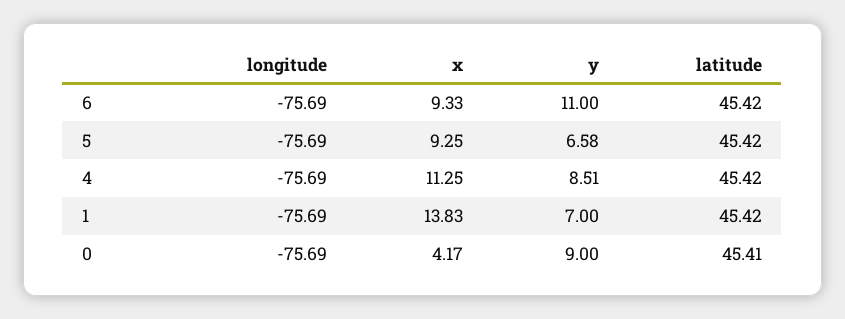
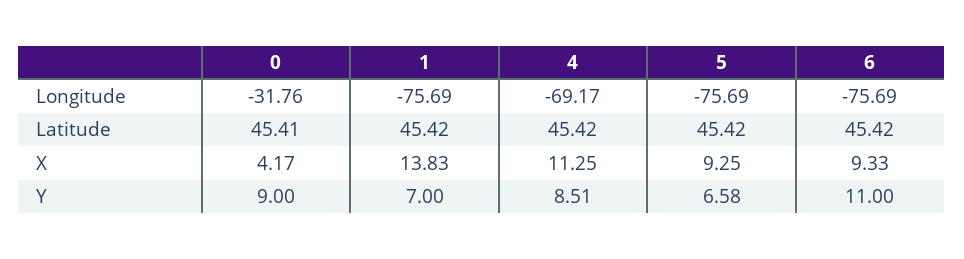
longitude, 4: -75.69 -> -69.17
longitude, 0: -75.69 -> -31.76

